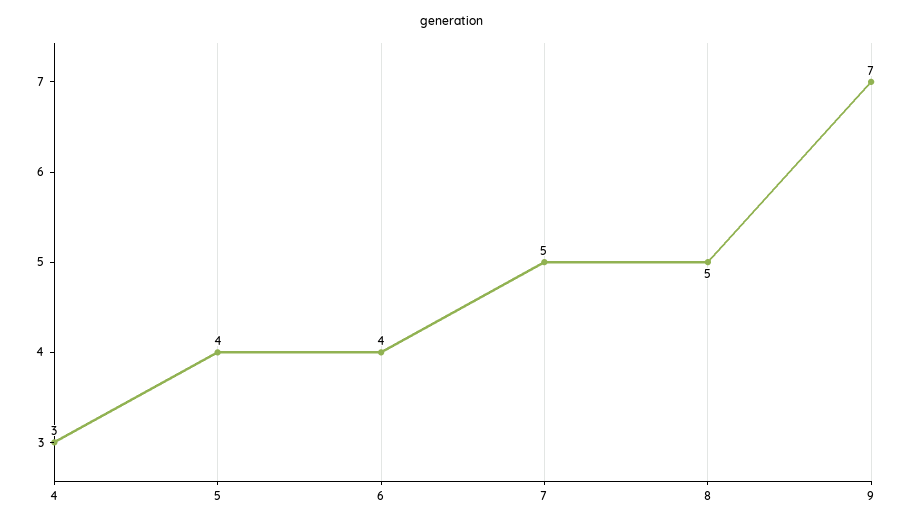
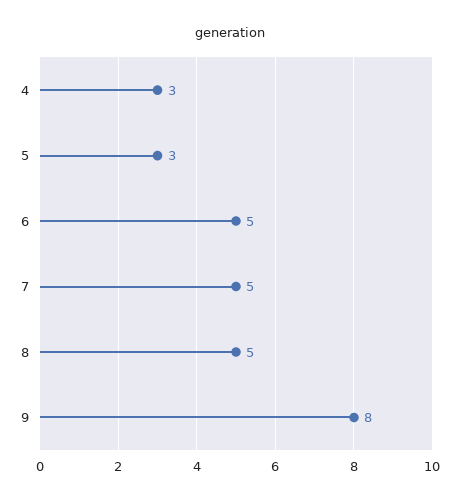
5: 4 -> 3
6: 4 -> 5
9: 7 -> 8

